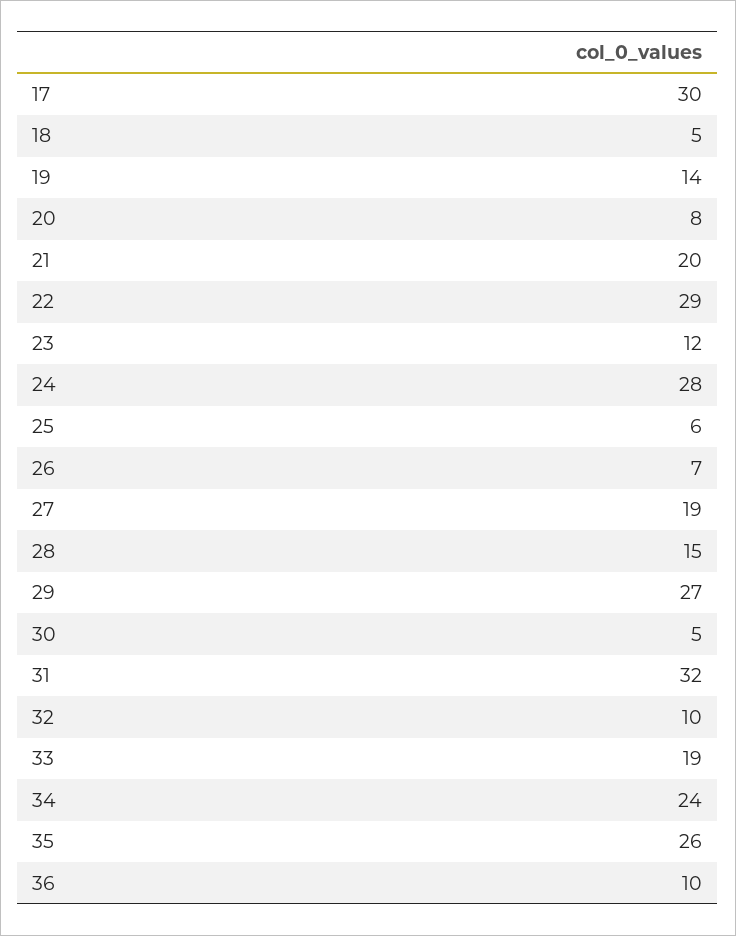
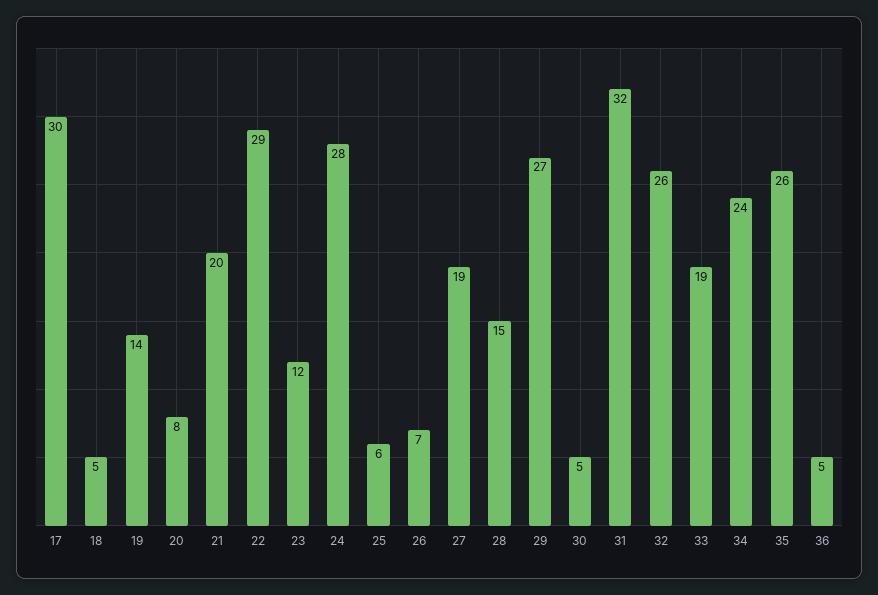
32: 10 -> 26
36: 10 -> 5

